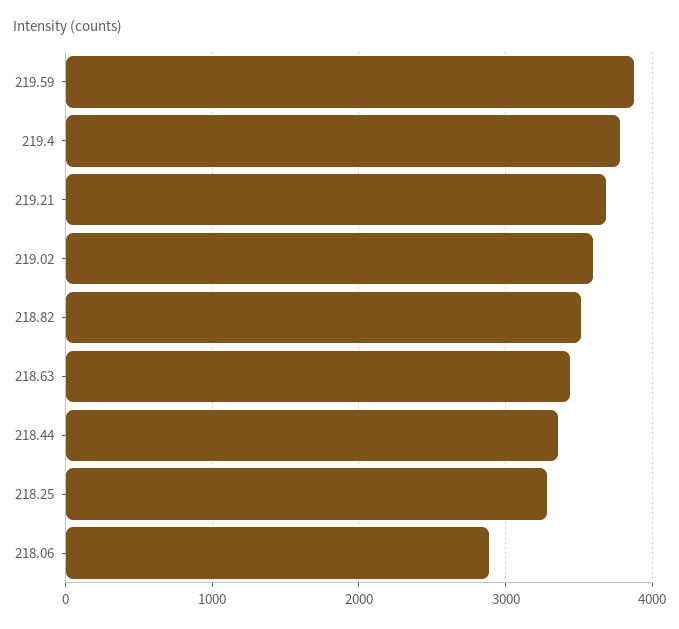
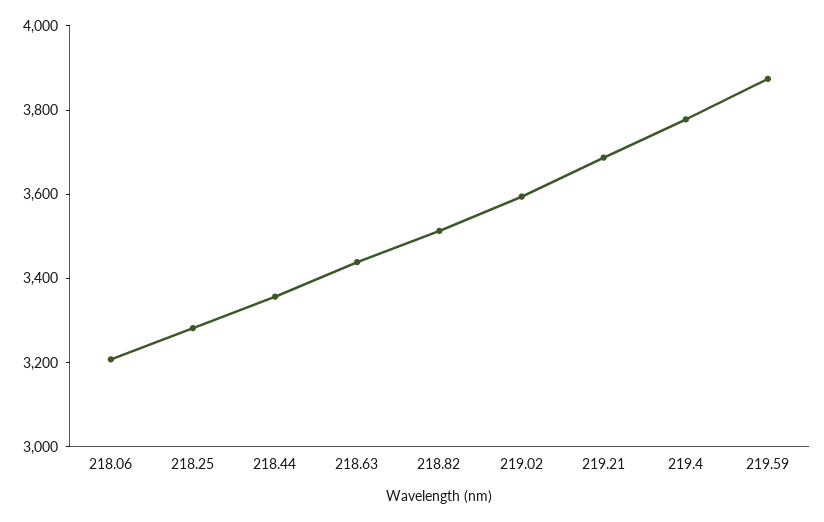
218.06: 2900 -> 3200

